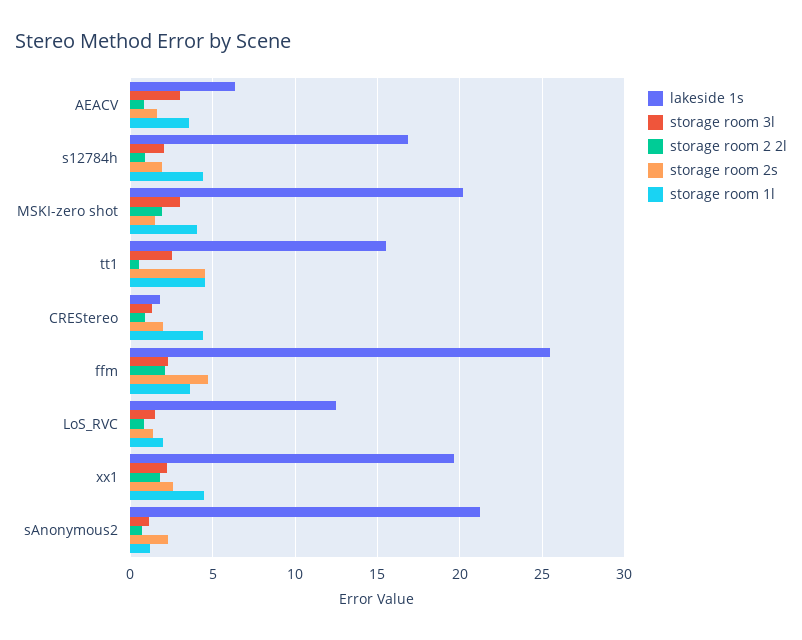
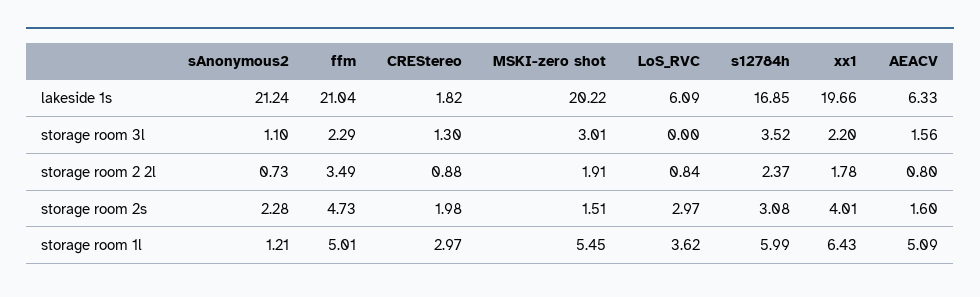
storage room 3l, AEACV: 3 -> 1.56
storage room 1l, AEACV: 3.5 -> 5.09
storage room 3l, s12784h: 2 -> 3.52
storage room 2 2l, s12784h: 1 -> 2.37
storage room 2s, s12784h: 2 -> 3.08
storage room 1l, s12784h: 4.5 -> 5.99
storage room 1l, MSKI-zero shot: 4 -> 5.45
lakeside 1s, tt1: 15.5 -> none
storage room 3l, tt1: 2.5 -> none
storage room 2 2l, tt1: 0.5 -> none
storage room 2s, tt1: 4.5 -> none
storage room 1l, tt1: 4.5 -> none
storage room 1l, CREStereo: 4.5 -> 2.97
lakeside 1s, ffm: 25.5 -> 21.04
storage room 2 2l, ffm: 2 -> 3.49
storage room 1l, ffm: 3.5 -> 5.01
lakeside 1s, LoS_RVC: 12.5 -> 6.09
storage room 3l, LoS_RVC: 1.5 -> 0
storage room 2s, LoS_RVC: 1.5 -> 2.97
storage room 1l, LoS_RVC: 2 -> 3.62
storage room 2s, xx1: 2.5 -> 4.01
storage room 1l, xx1: 4.5 -> 6.43

